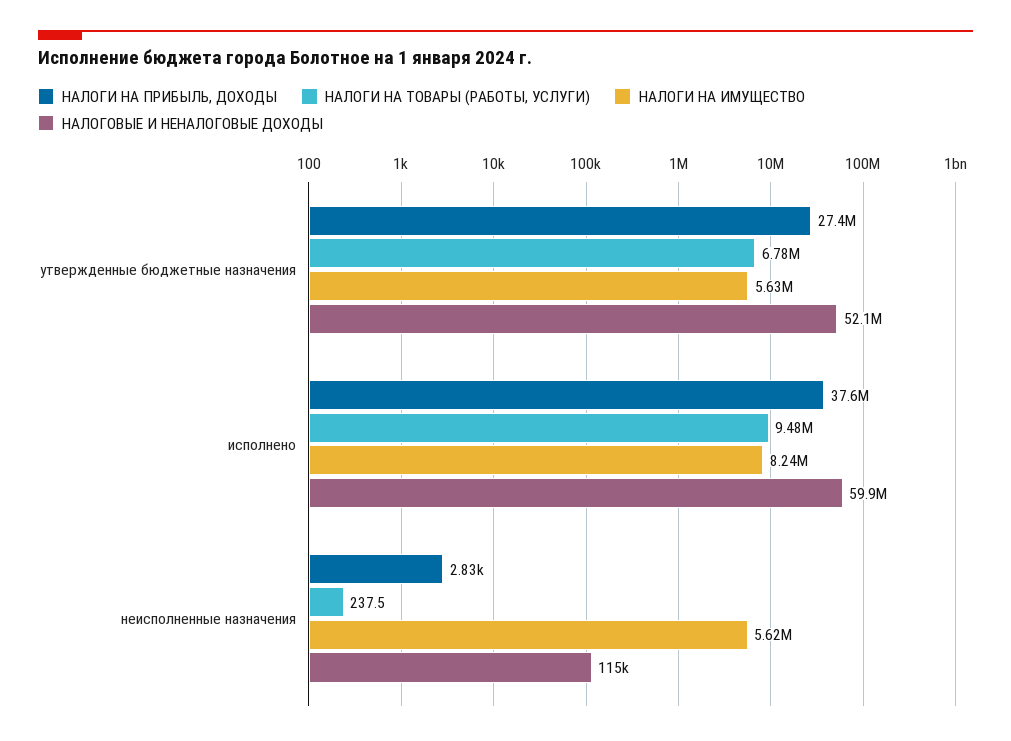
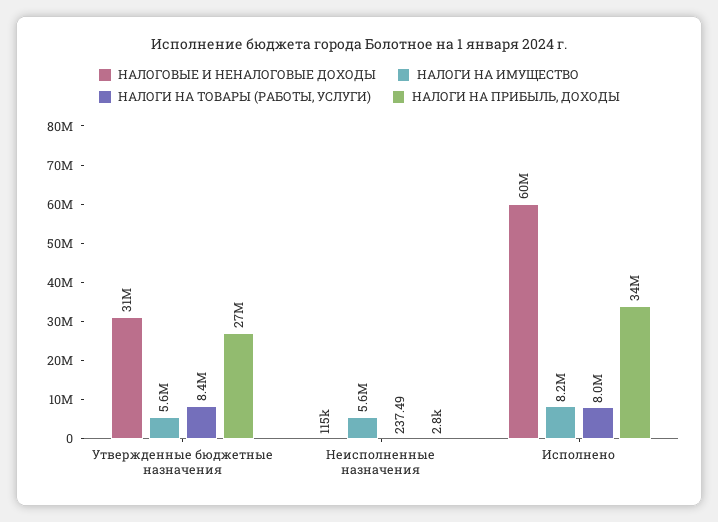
НАЛОГИ НА ТОВАРЫ (РАБОТЫ, УСЛУГИ), утвержденные бюджетные назначения: 6780000 -> 8400000
НАЛОГОВЫЕ И НЕНАЛОГОВЫЕ ДОХОДЫ, утвержденные бюджетные назначения: 52100000 -> 31000000
НАЛОГИ НА ПРИБЫЛЬ, ДОХОДЫ, исполнено: 37600000 -> 34000000
НАЛОГИ НА ТОВАРЫ (РАБОТЫ, УСЛУГИ), исполнено: 9480000 -> 8000000

